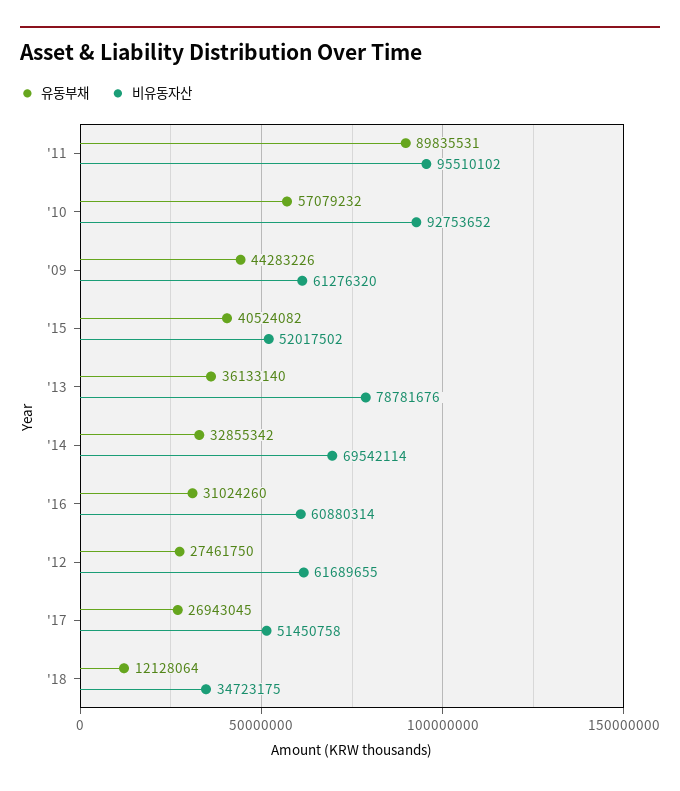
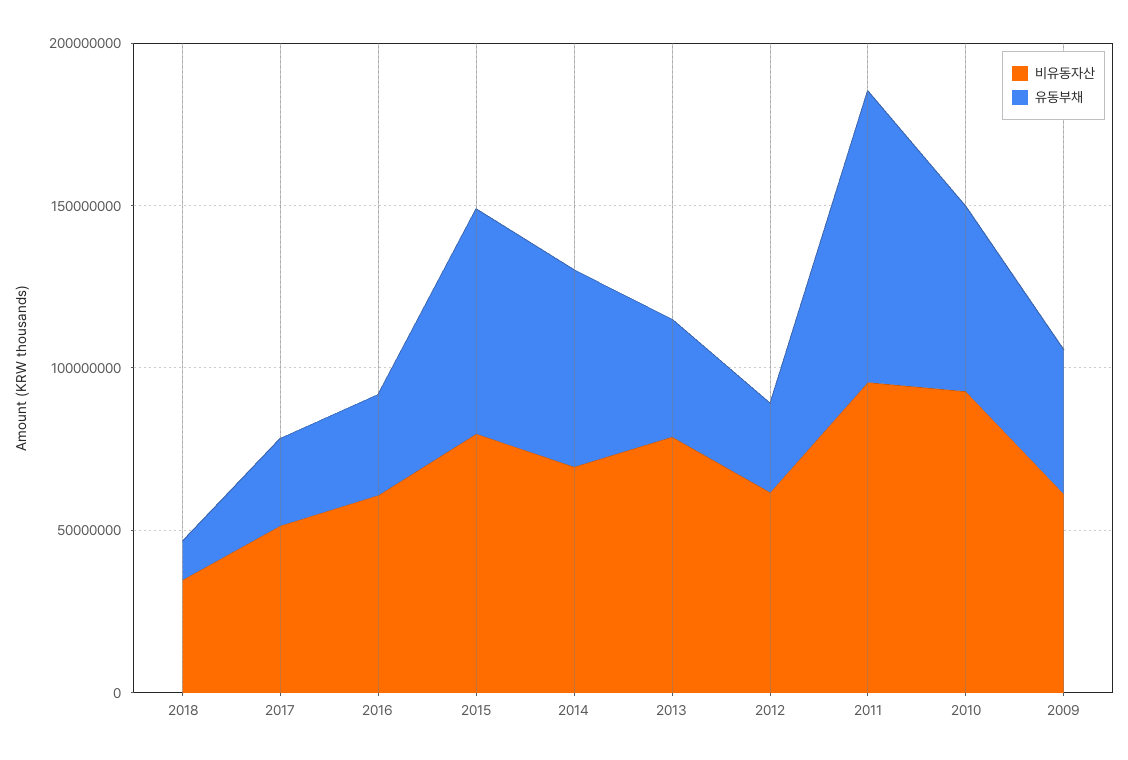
유동부채, '15: 40524082 -> 70000000
비유동자산, '15: 52017502 -> 80000000
유동부채, '14: 32855342 -> 60000000

